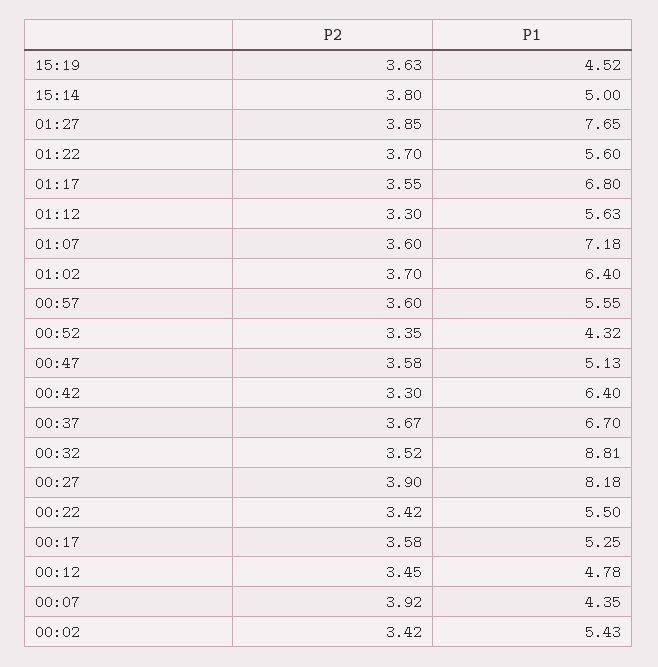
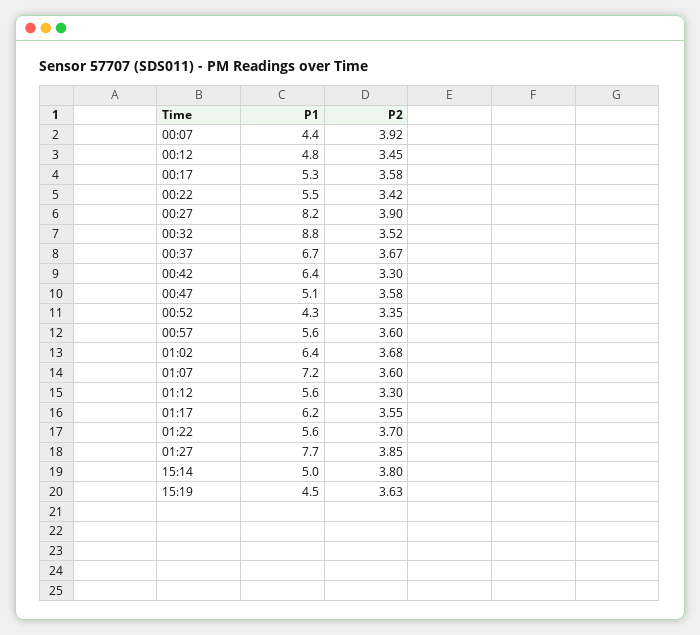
P1, 01:17: 6.8 -> 6.2
P2, 01:02: 3.7 -> 3.68
P2, 00:02: 3.42 -> none
P1, 00:02: 5.43 -> none

